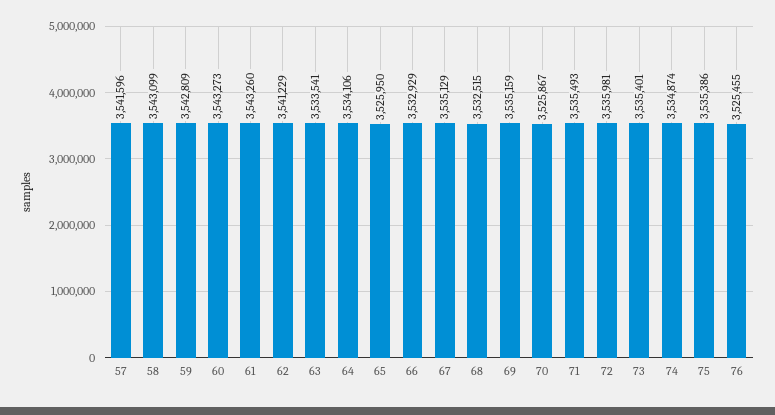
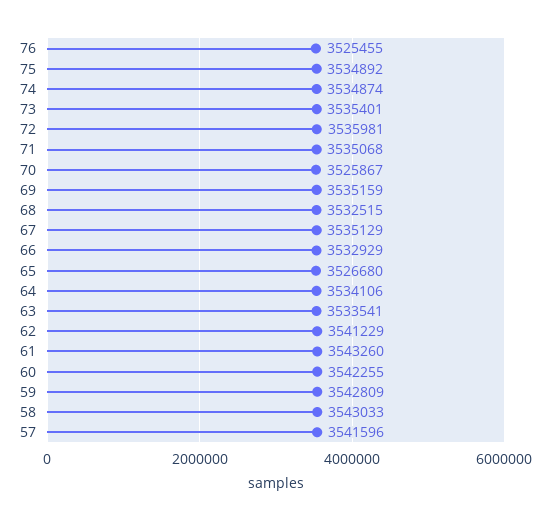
58: 3543099 -> 3543033
60: 3543273 -> 3542255
65: 3525950 -> 3526680
71: 3535493 -> 3535068
75: 3535386 -> 3534892

